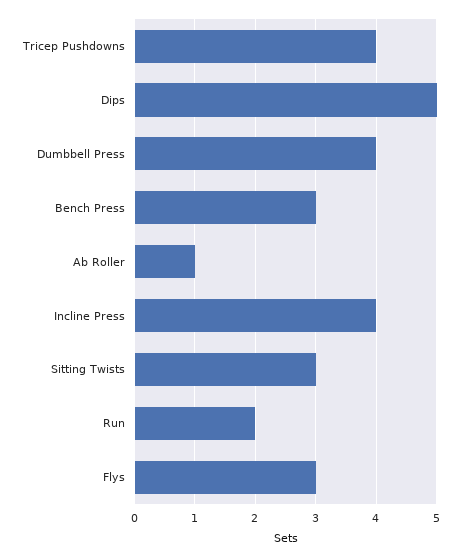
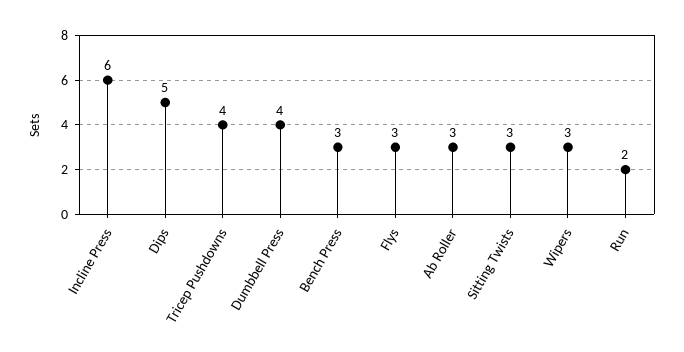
Ab Roller: 1 -> 3
Incline Press: 4 -> 6
Wipers: none -> 3

